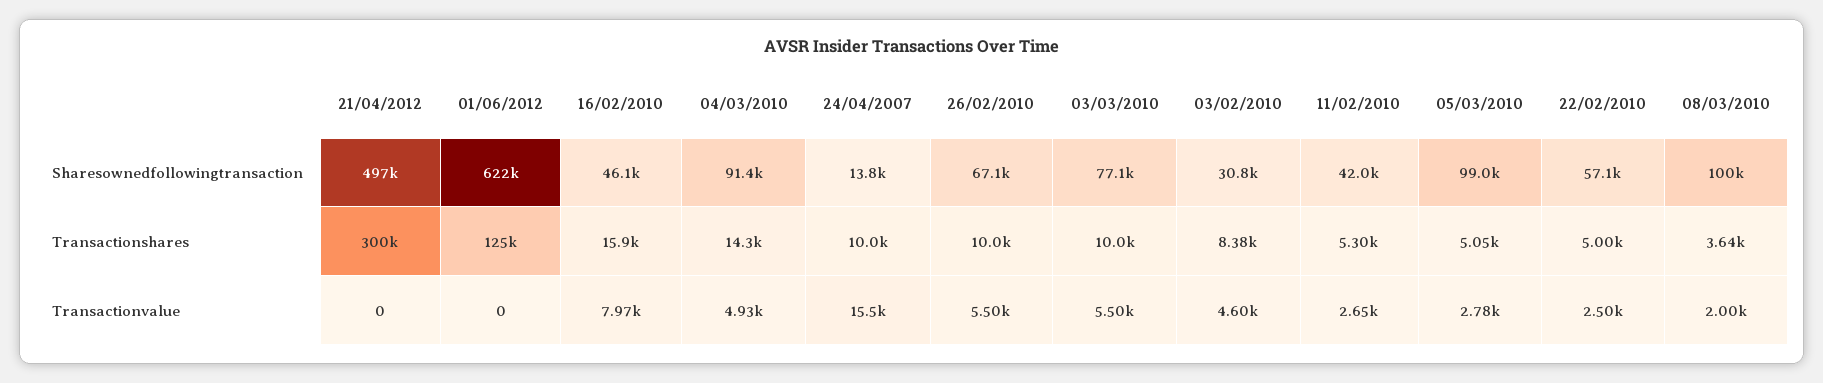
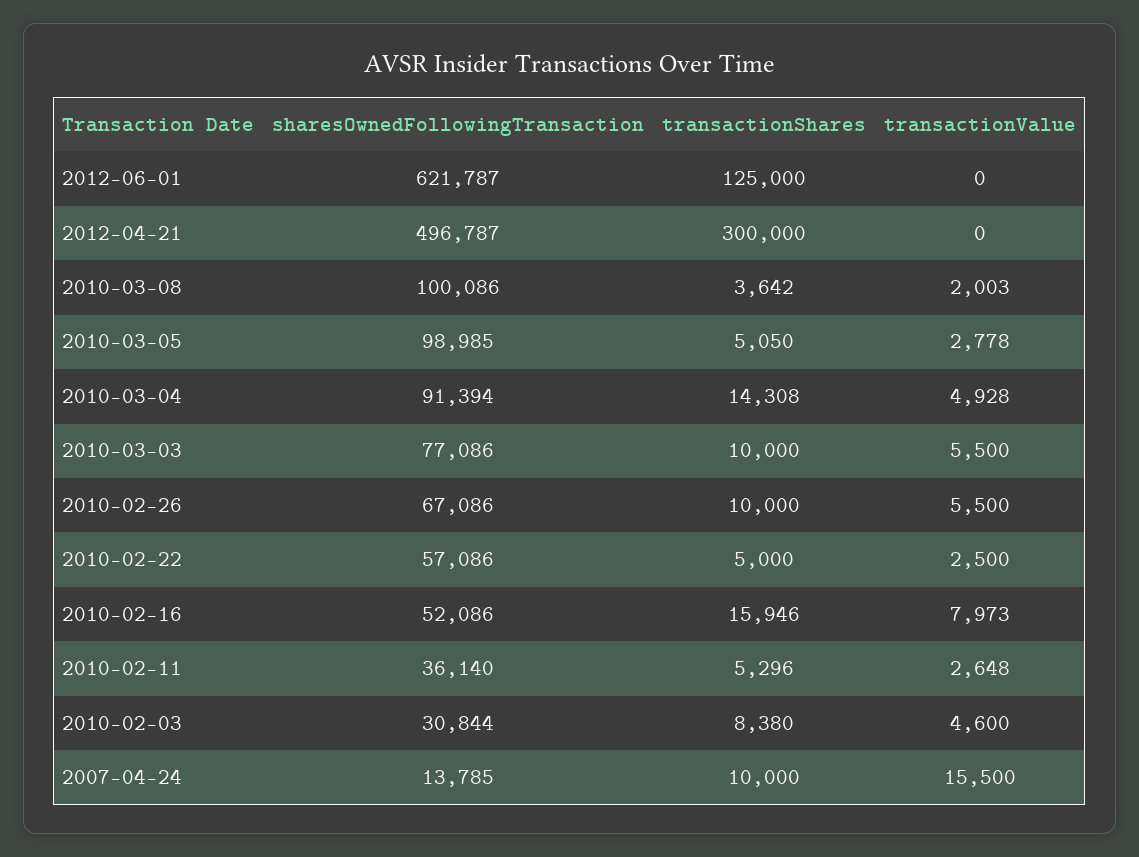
16/02/2010, Sharesownedfollowingtransaction: 46100 -> 52086
11/02/2010, Sharesownedfollowingtransaction: 42000 -> 36140

